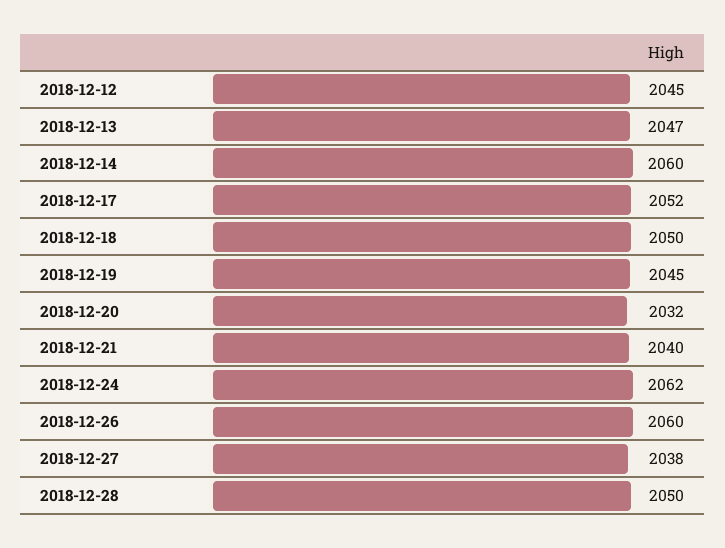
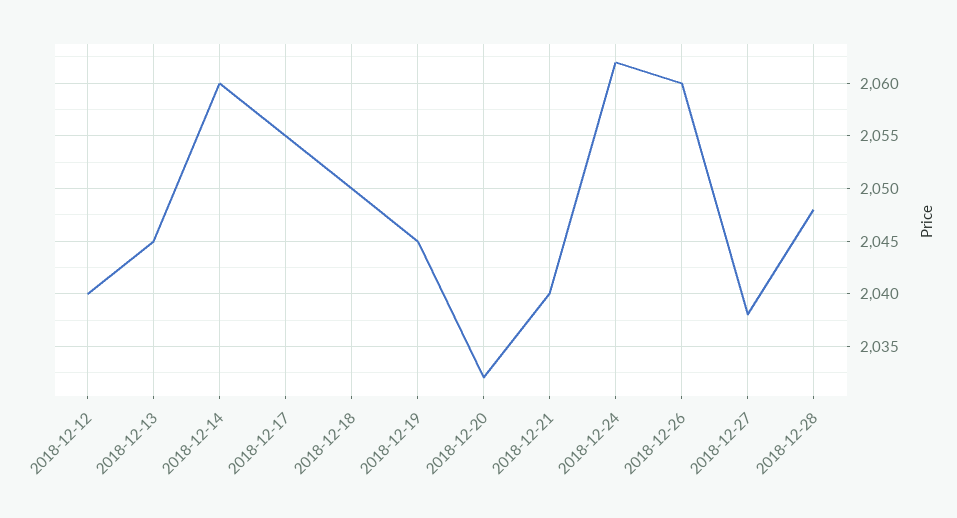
2018-12-12: 2045 -> 2040
2018-12-13: 2047 -> 2045
2018-12-17: 2052 -> 2055
2018-12-28: 2050 -> 2048

